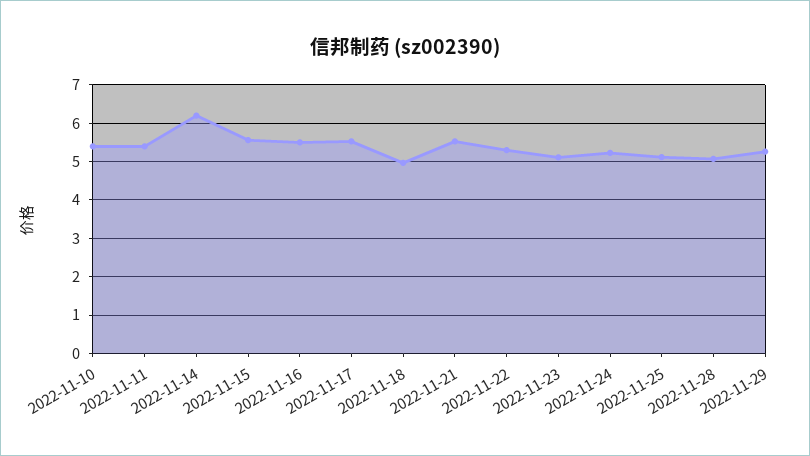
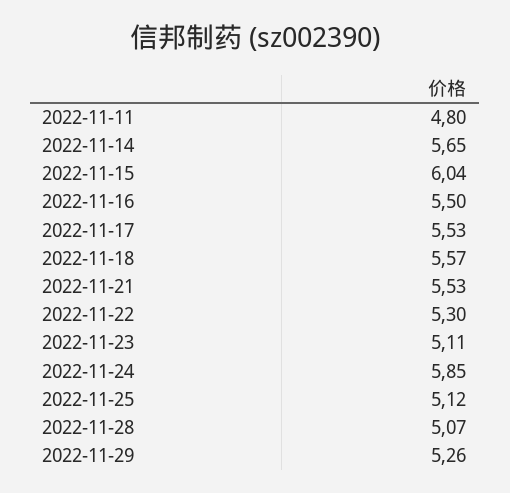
2022-11-10: 5.4 -> none
2022-11-11: 5.4 -> 4.8
2022-11-14: 6.2 -> 5.65
2022-11-15: 5.6 -> 6.04
2022-11-18: 5 -> 5.57
2022-11-24: 5.2 -> 5.85

